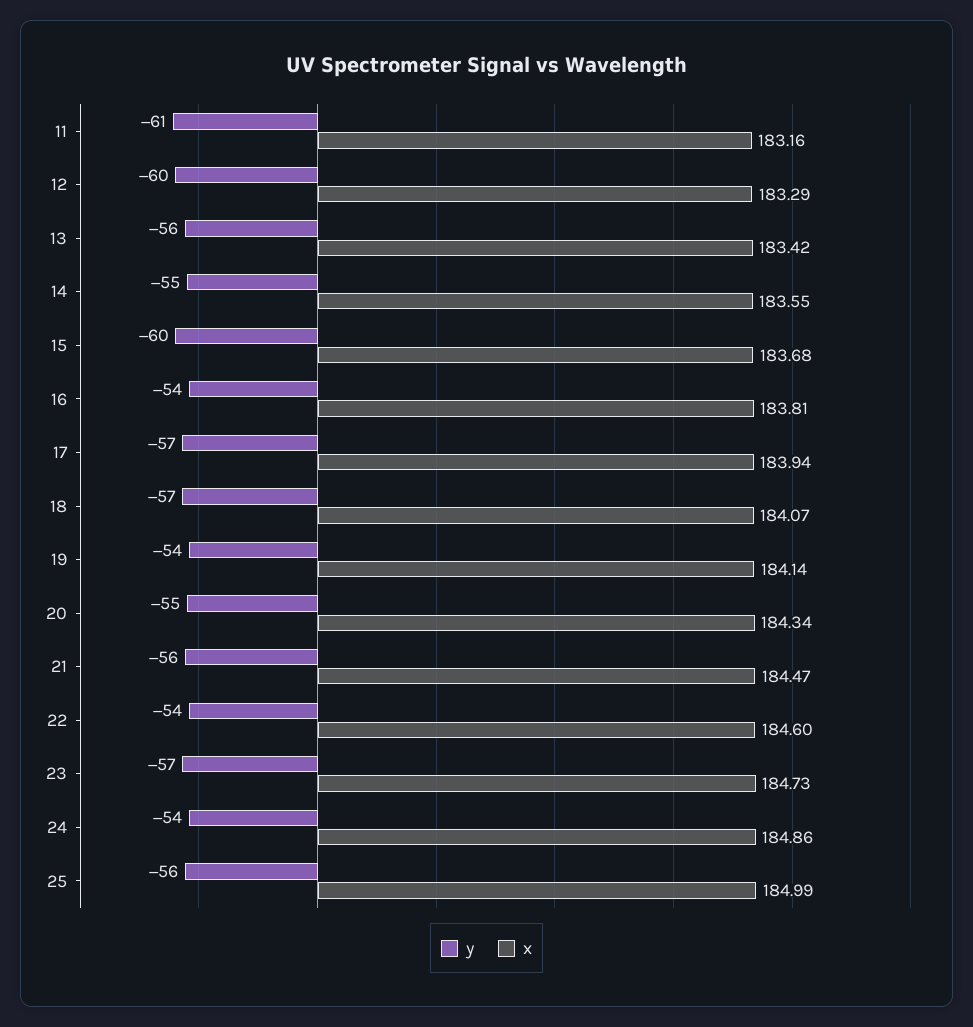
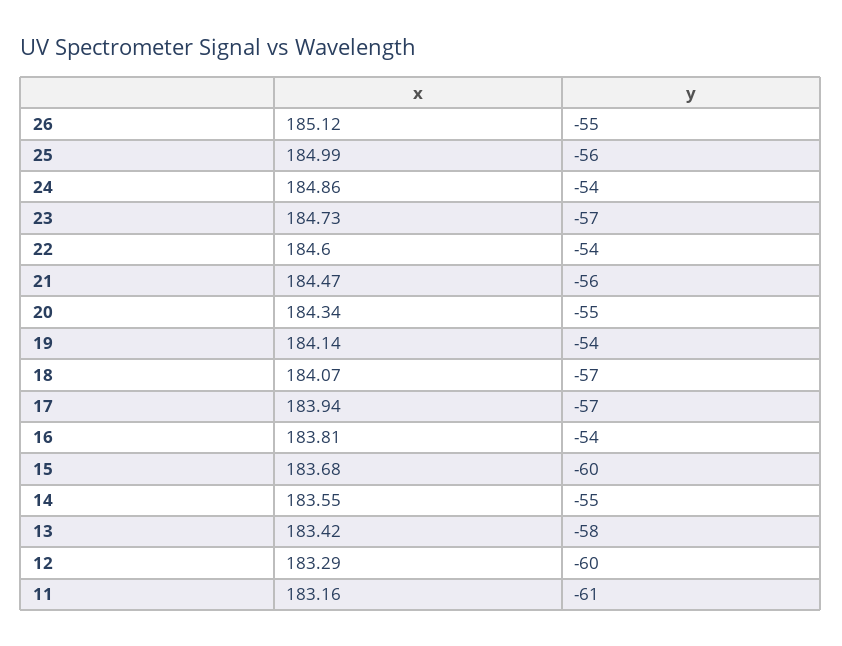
y, 13: -56 -> -58
x, 26: none -> 185.12
y, 26: none -> -55

